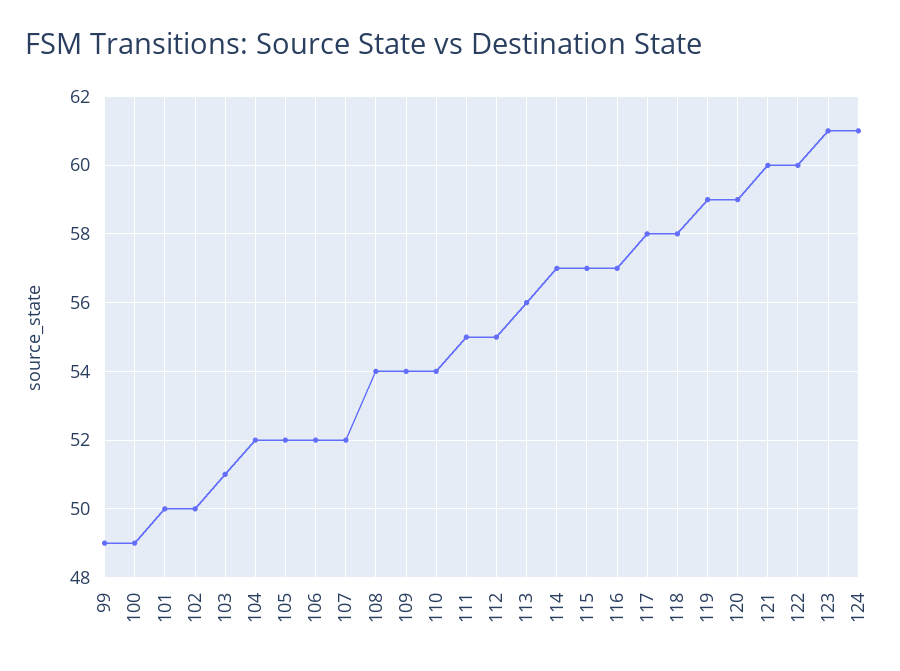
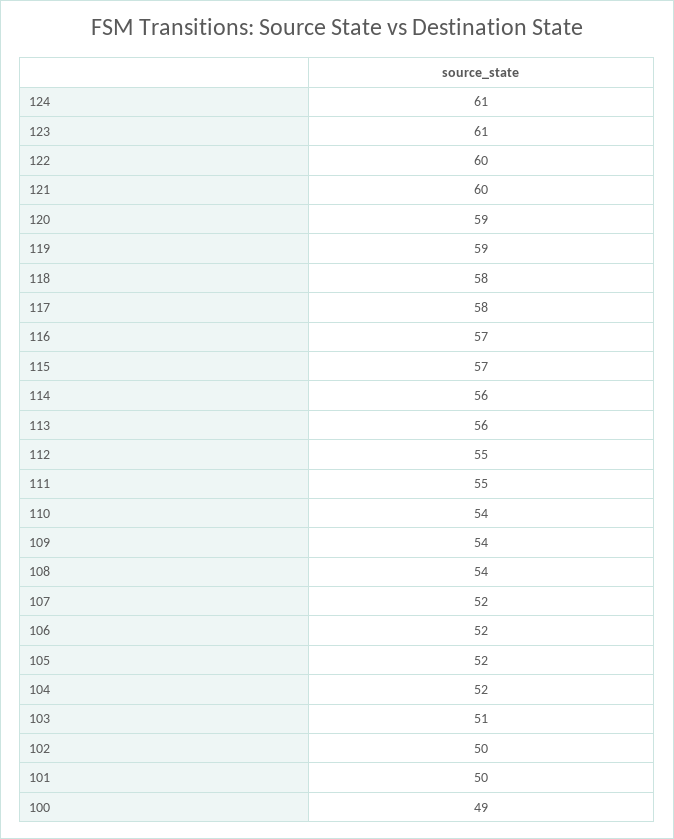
99: 49 -> none
114: 57 -> 56

